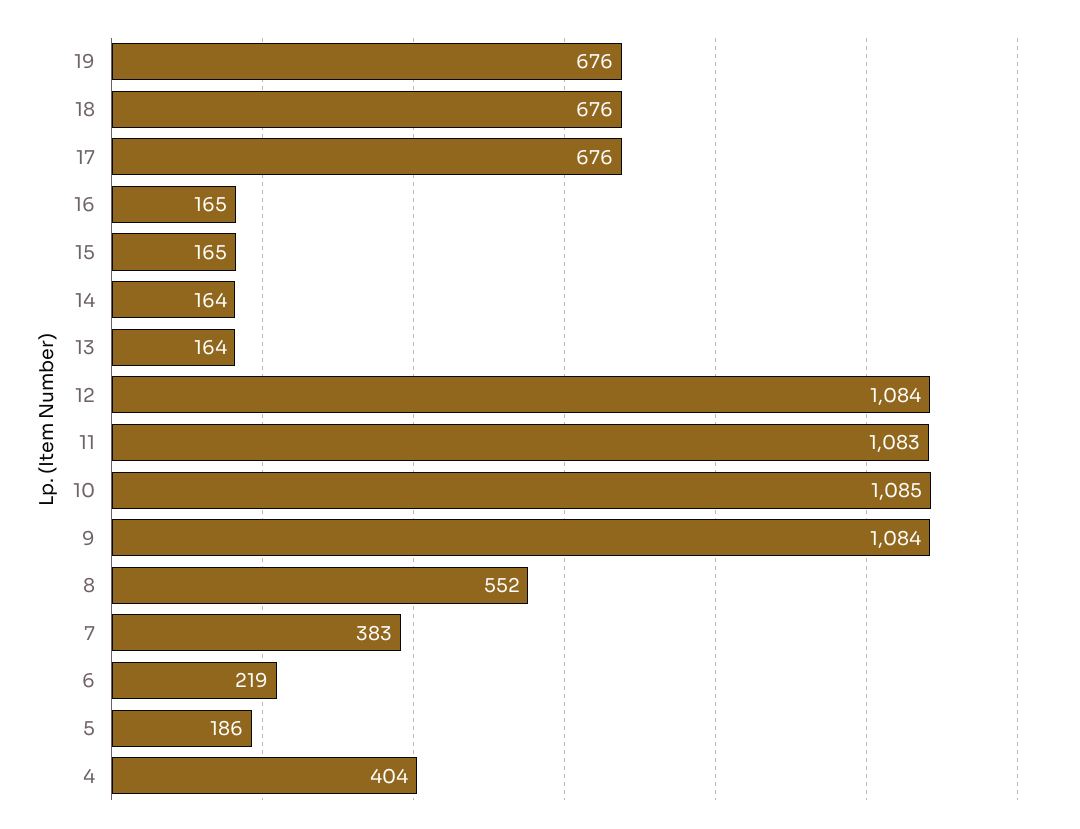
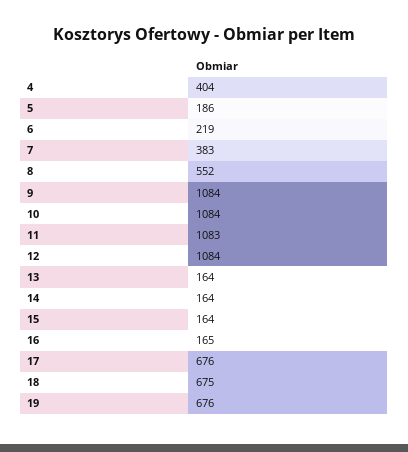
18: 676 -> 675
15: 165 -> 164
10: 1085 -> 1084

